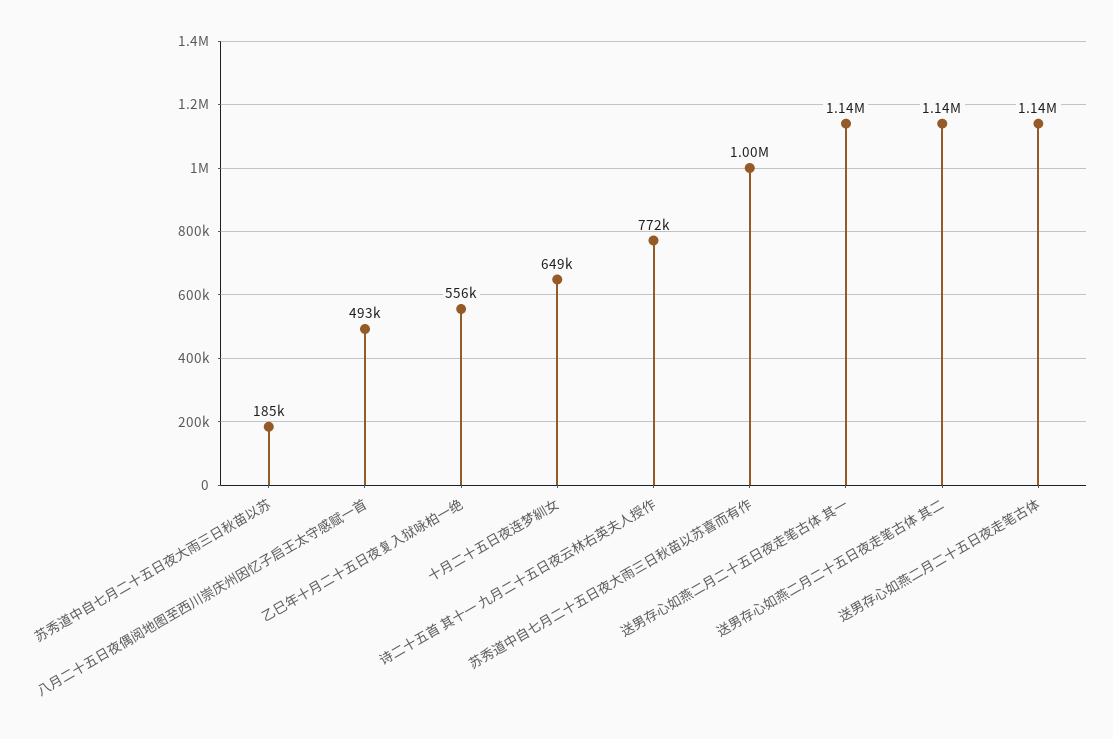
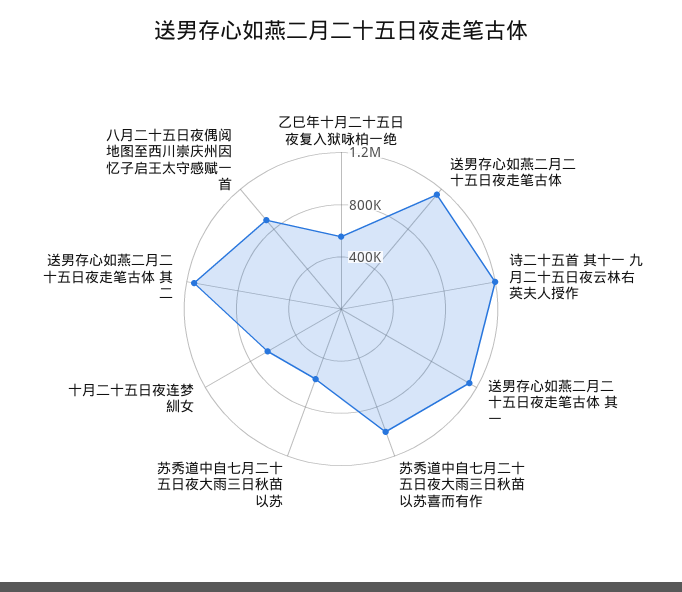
苏秀道中自七月二十五日夜大雨三日秋苗以苏: 185000 -> 600000
八月二十五日夜偶阅地图至西川崇庆州因忆子启王太守感赋一首: 493000 -> 900000
诗二十五首 其十一 九月二十五日夜云林右英夫人授作: 772000 -> 1200000

